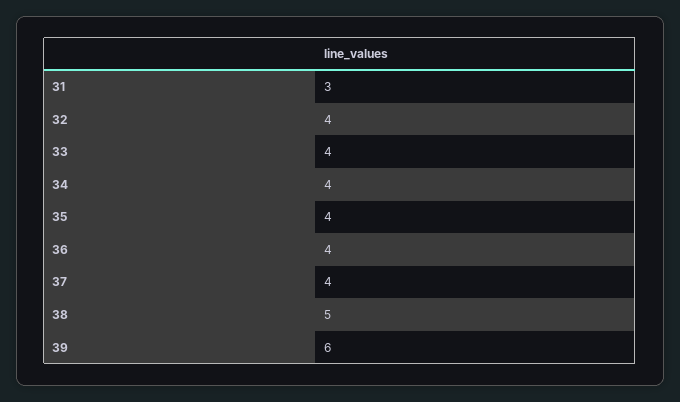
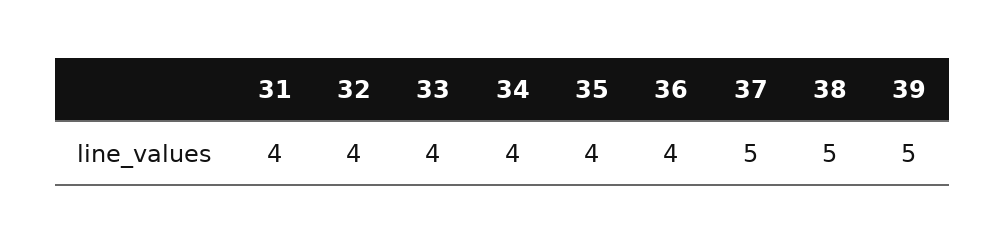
31: 3 -> 4
37: 4 -> 5
39: 6 -> 5

